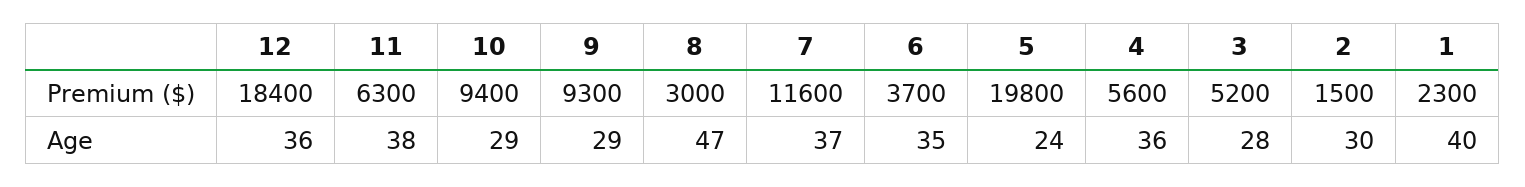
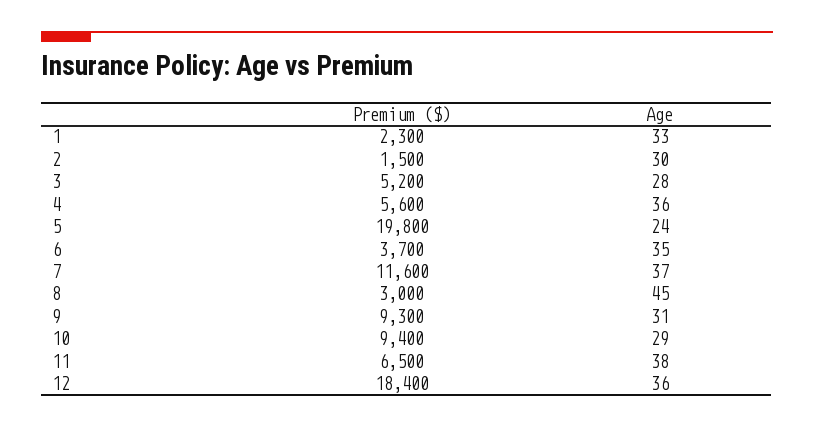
11, Premium ($): 6300 -> 6500
9, Age: 29 -> 31
8, Age: 47 -> 45
1, Age: 40 -> 33

